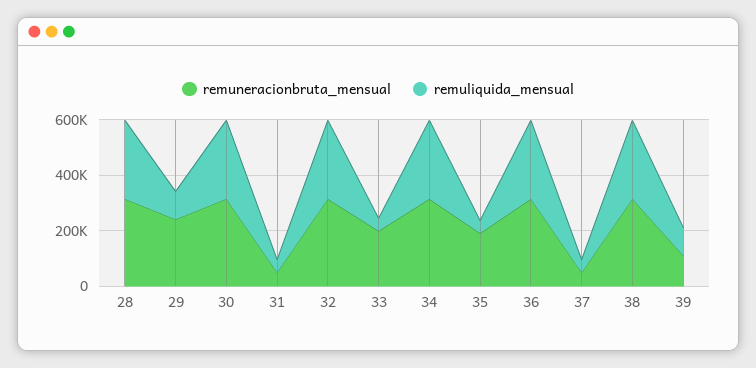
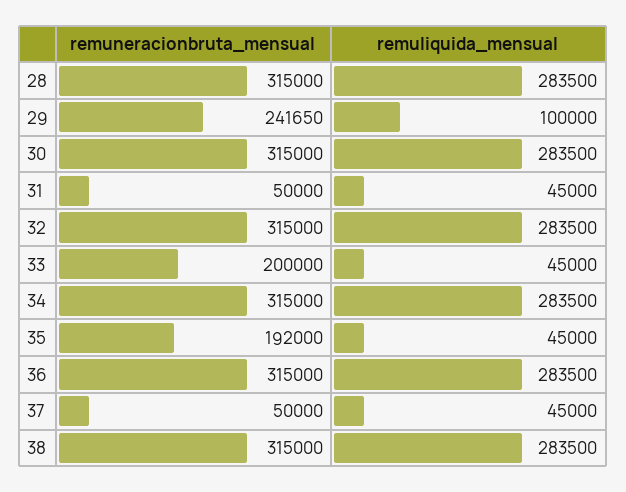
remuneracionbruta_mensual, 39: 100000 -> none
remuliquida_mensual, 39: 100000 -> none

